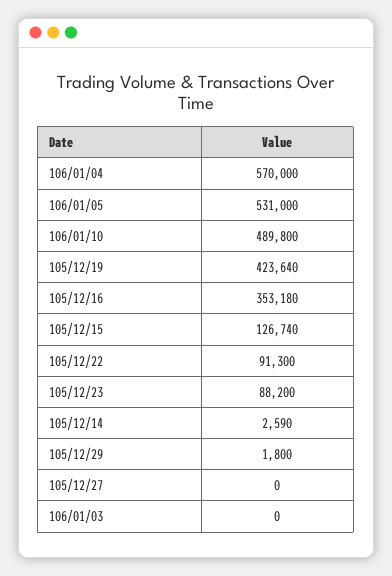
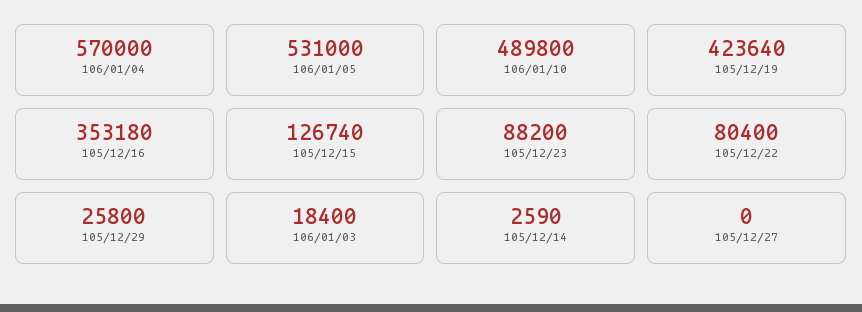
105/12/22: 91300 -> 80400
105/12/29: 1800 -> 25800
106/01/03: 0 -> 18400

